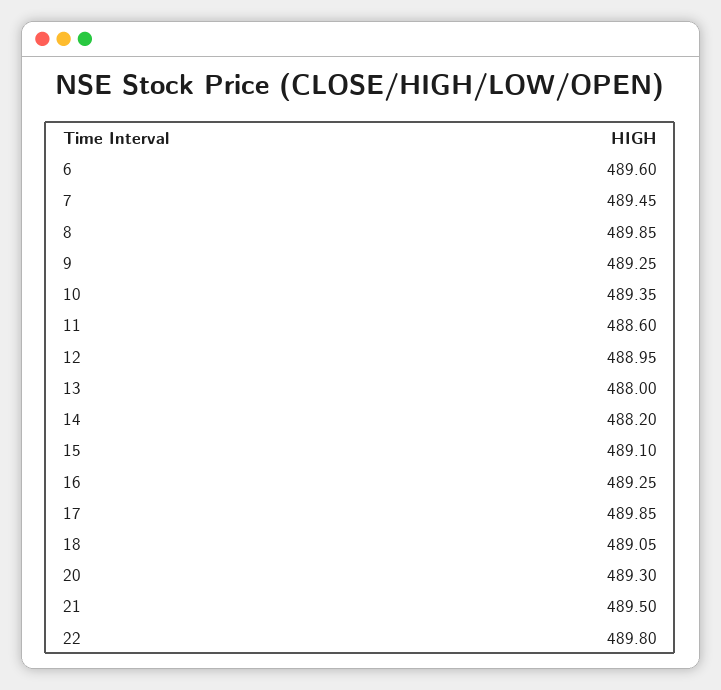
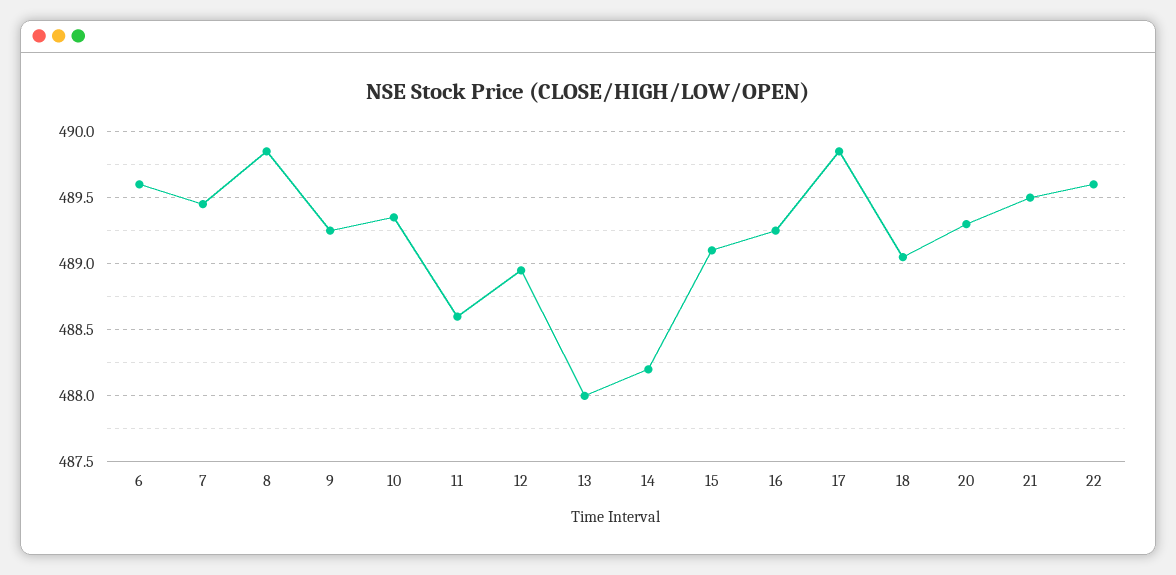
22: 489.8 -> 489.6

